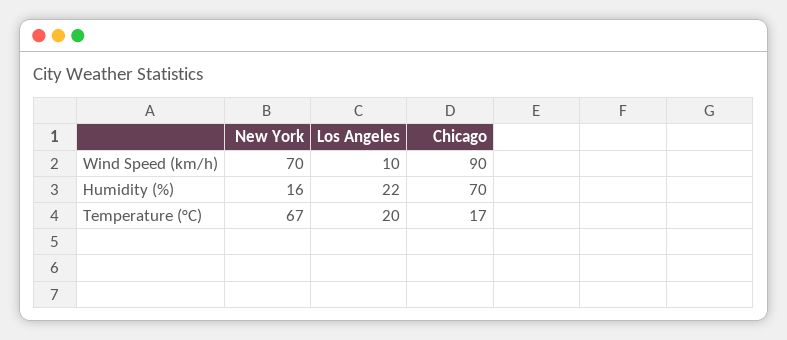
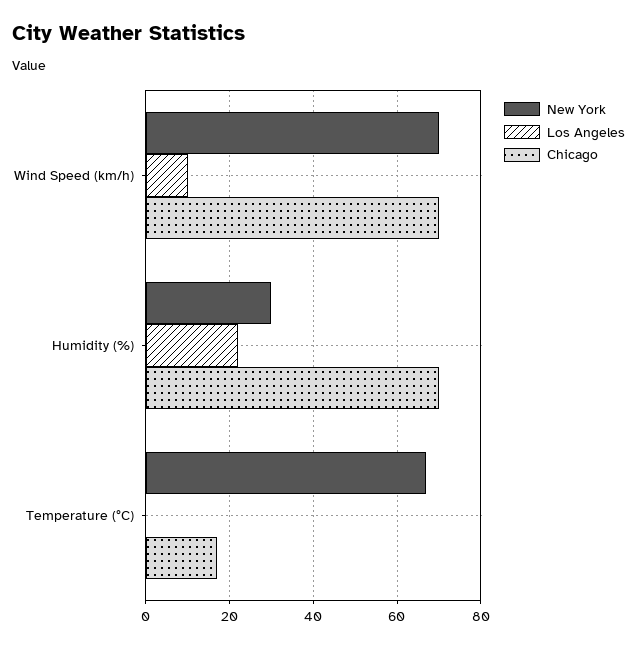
Chicago, Wind Speed (km/h): 90 -> 70
New York, Humidity (%): 16 -> 30
Los Angeles, Temperature (°C): 20 -> 0

